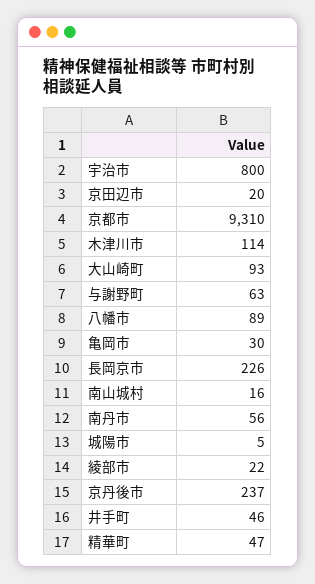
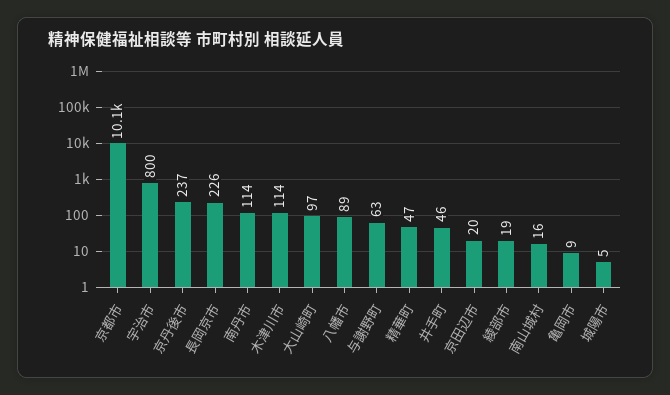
京都市: 9310 -> 10100
大山崎町: 93 -> 97
亀岡市: 30 -> 9
南丹市: 56 -> 114
綾部市: 22 -> 19

